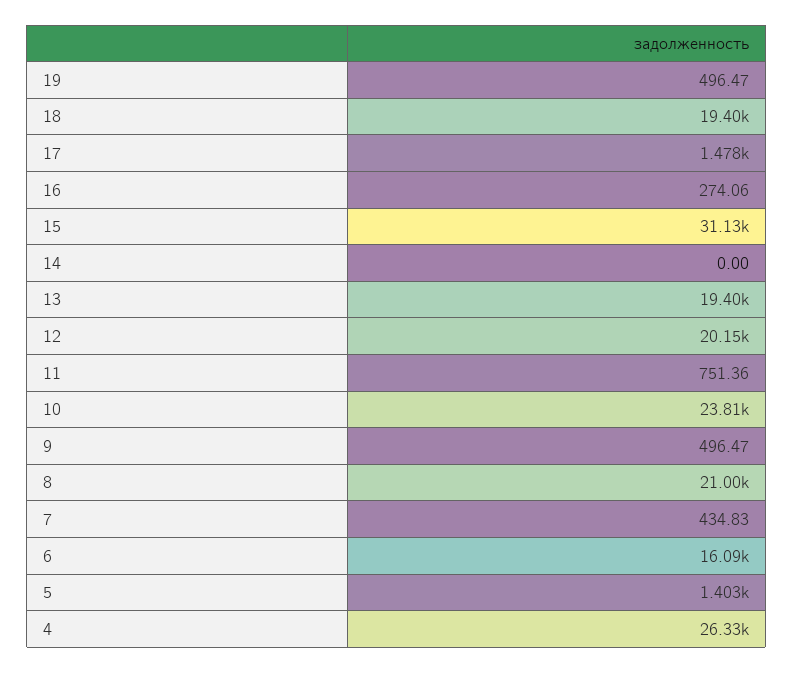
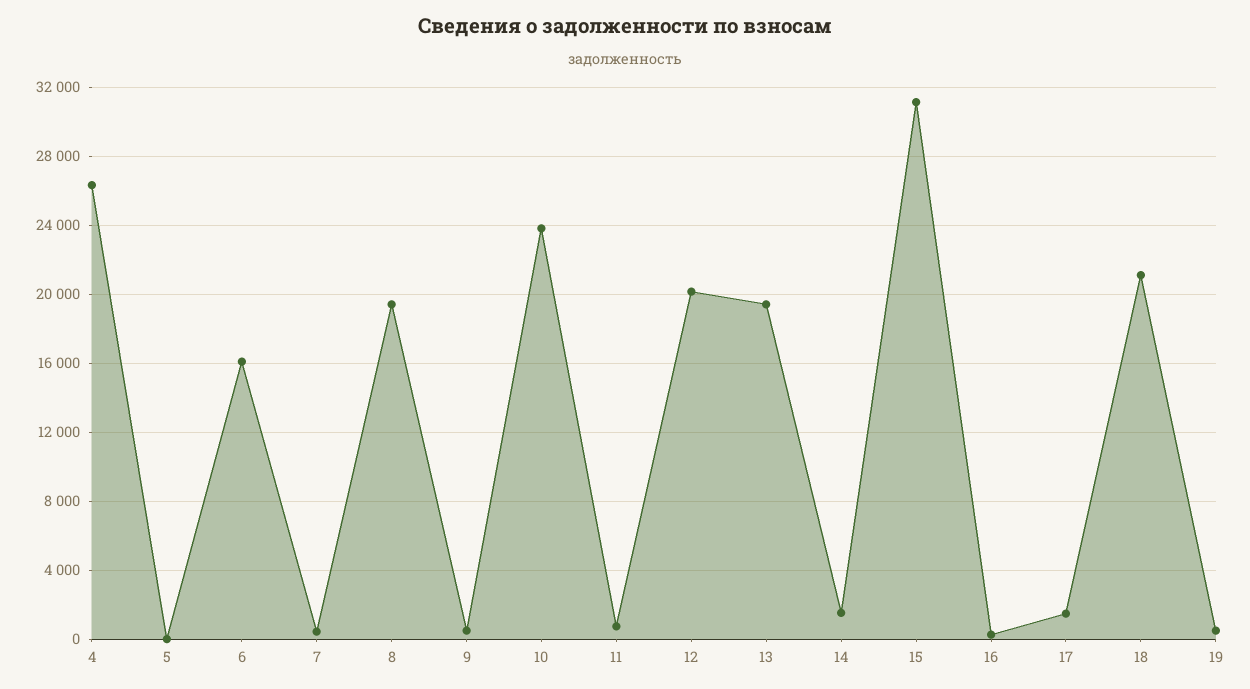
18: 19400 -> 21000
14: 0 -> 1500
8: 21000 -> 19500
5: 1403 -> 0

